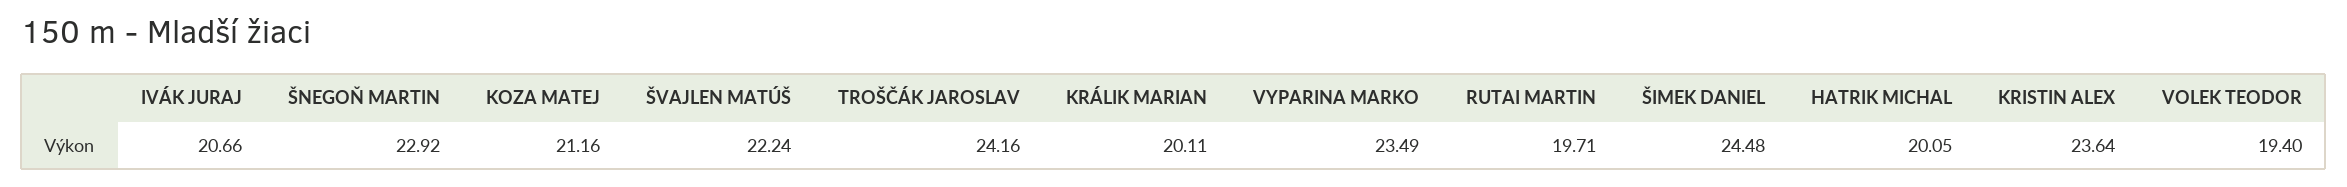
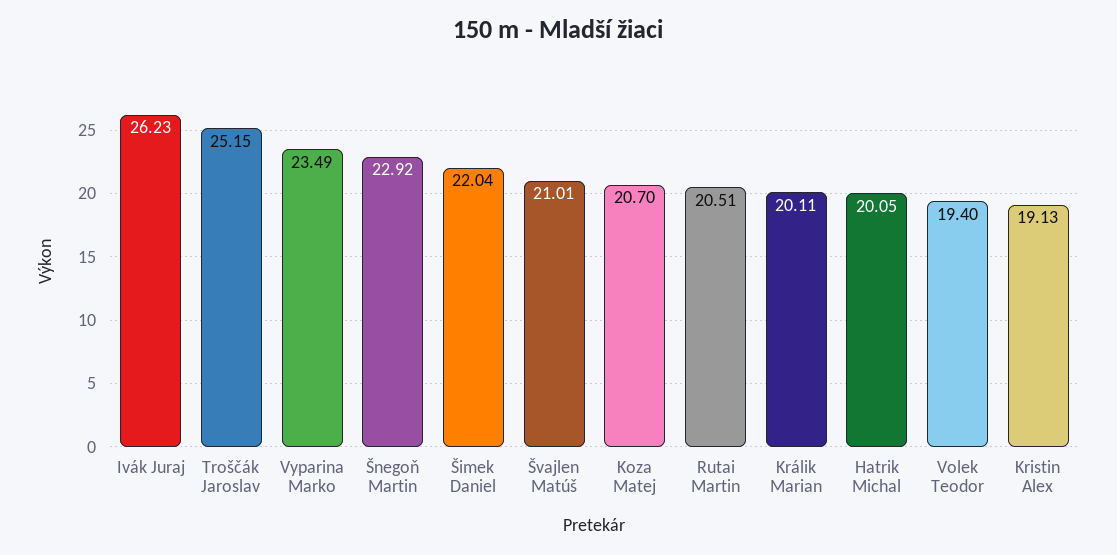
IVÁK JURAJ: 20.66 -> 26.23
KOZA MATEJ: 21.16 -> 20.7
ŠVAJLEN MATÚŠ: 22.24 -> 21.01
TROŠČÁK JAROSLAV: 24.16 -> 25.15
RUTAI MARTIN: 19.71 -> 20.51
ŠIMEK DANIEL: 24.48 -> 22.04
KRISTIN ALEX: 23.64 -> 19.13

